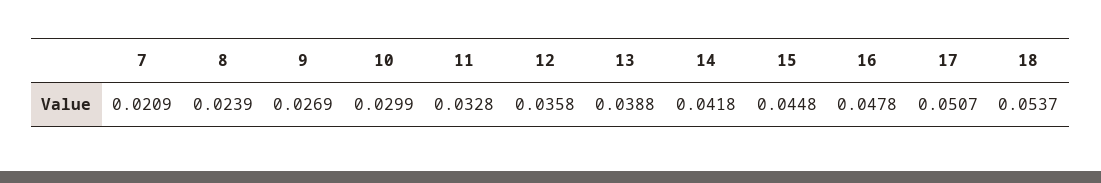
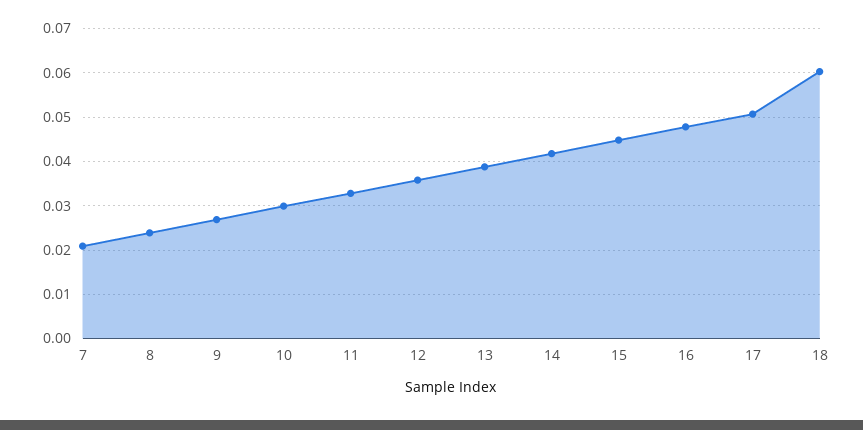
18: 0.0537 -> 0.06

